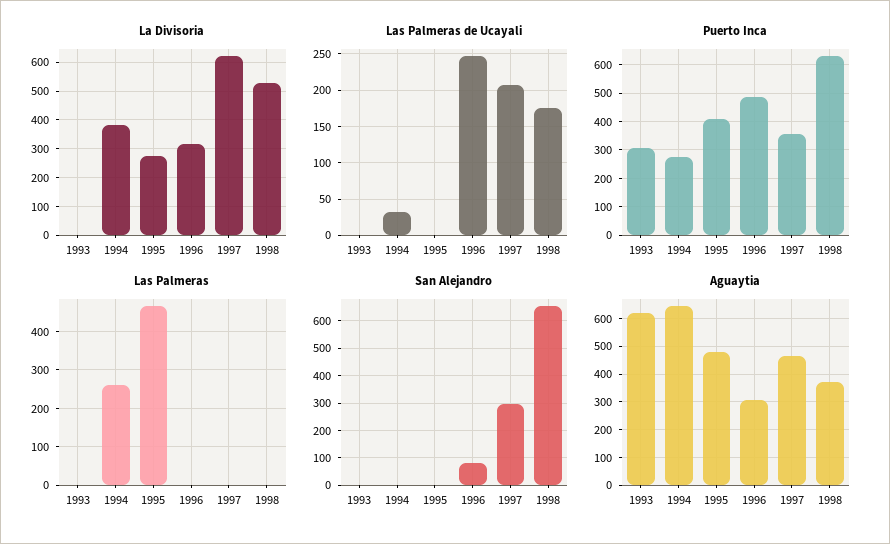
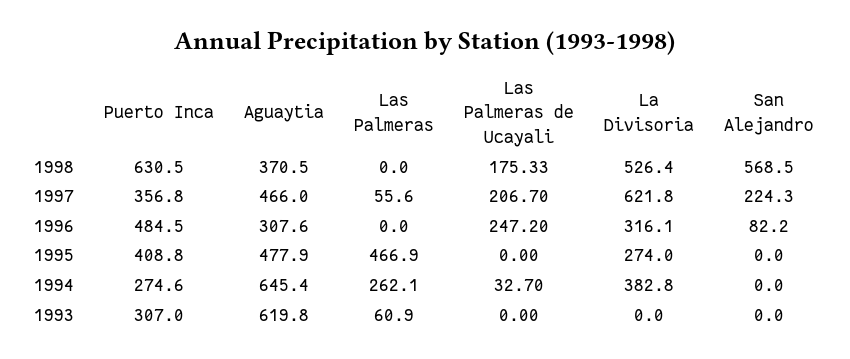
Las Palmeras, 1993: 0 -> 60.9
Las Palmeras, 1997: 0 -> 55.6
San Alejandro, 1997: 300 -> 224.3
San Alejandro, 1998: 650 -> 568.5

